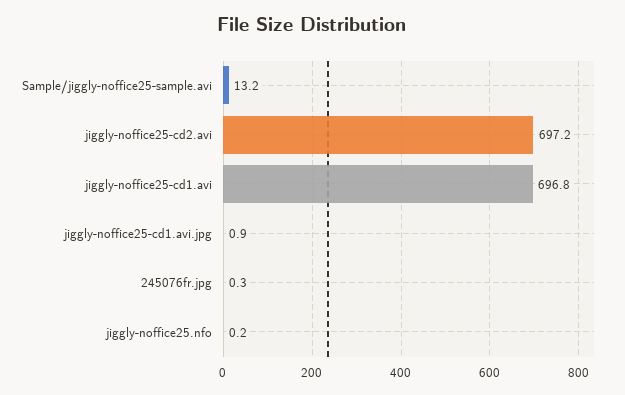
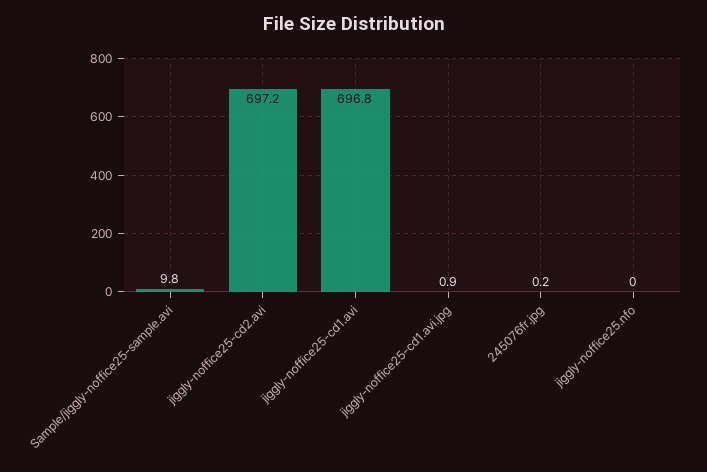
Sample/jiggly-noffice25-sample.avi: 13.2 -> 9.8
245076fr.jpg: 0.3 -> 0.2
jiggly-noffice25.nfo: 0.2 -> 0

